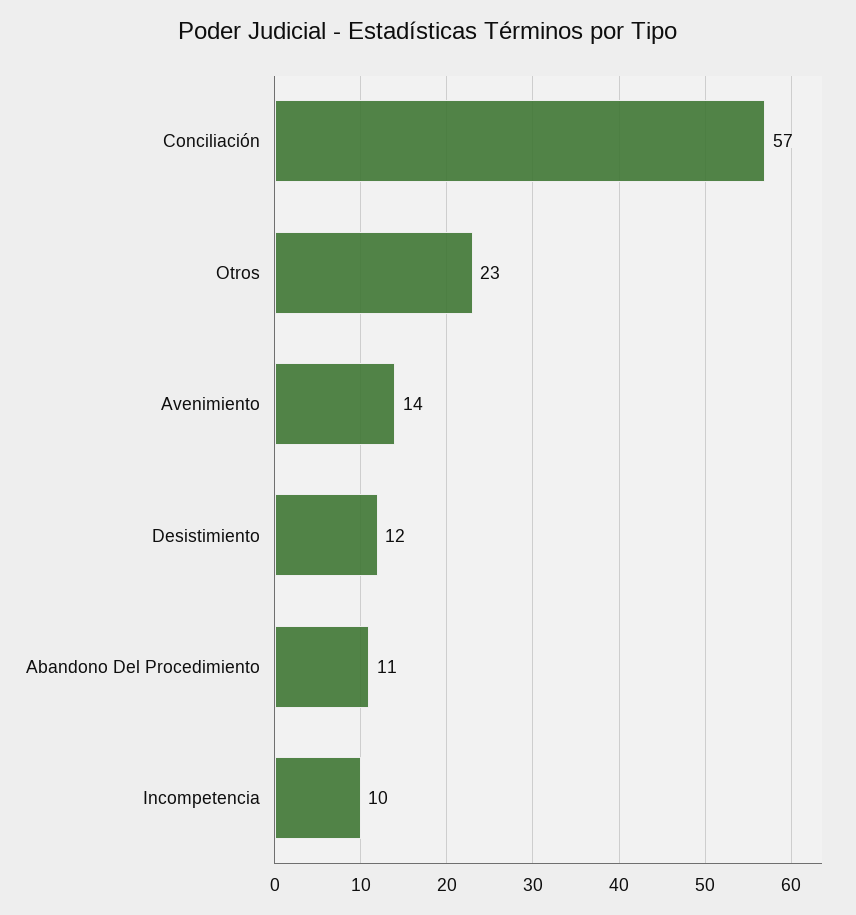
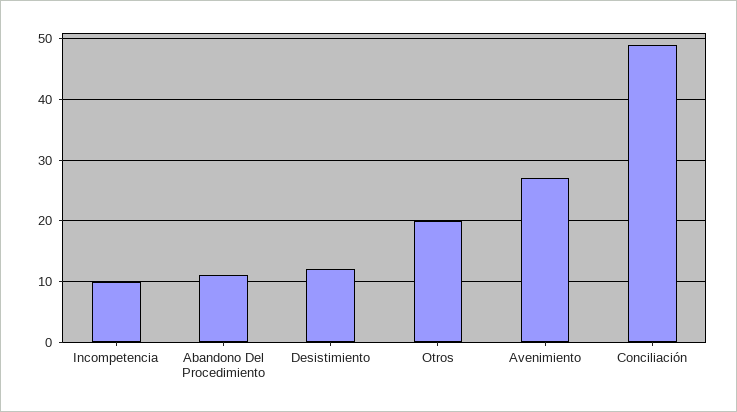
Conciliación: 57 -> 49
Otros: 23 -> 20
Avenimiento: 14 -> 27

